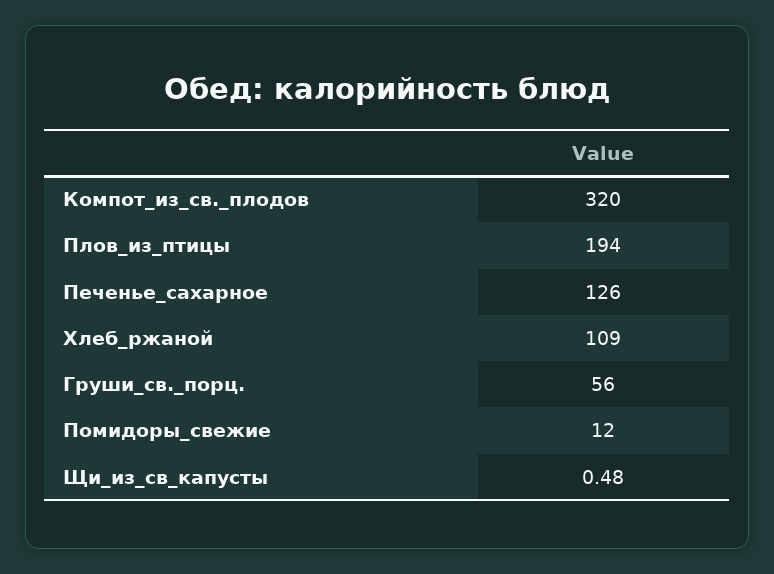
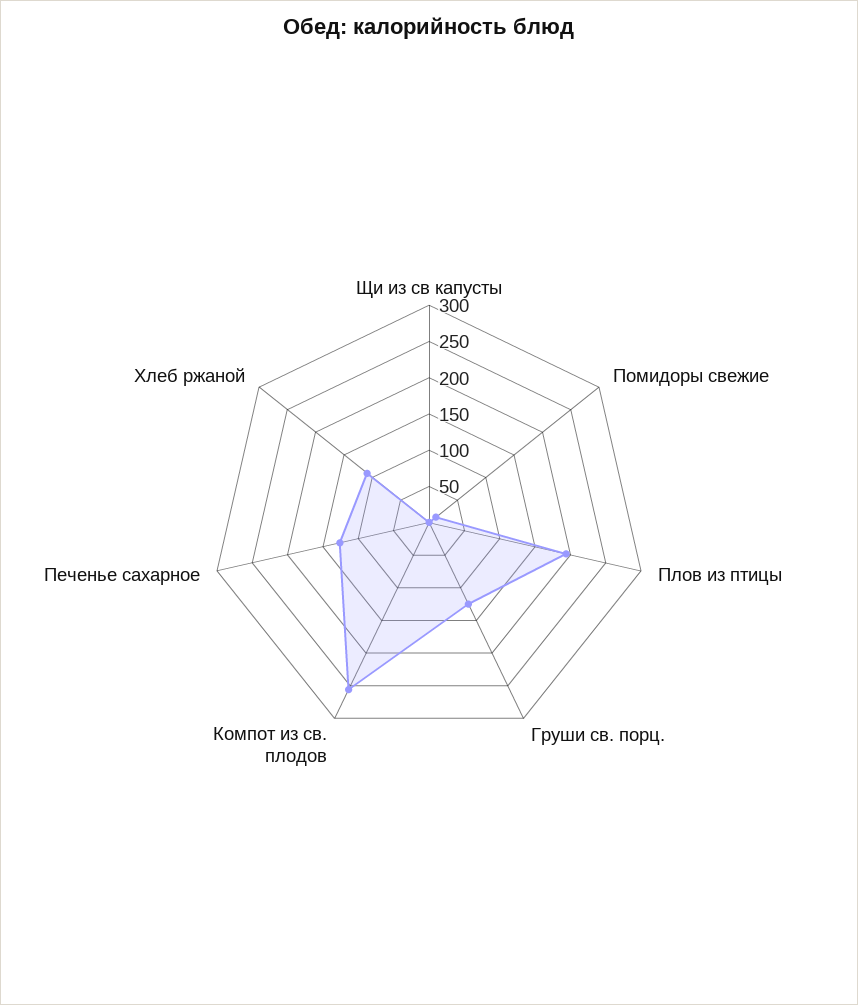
Компот_из_св._плодов: 320 -> 250
Груши_св._порц.: 56 -> 125

